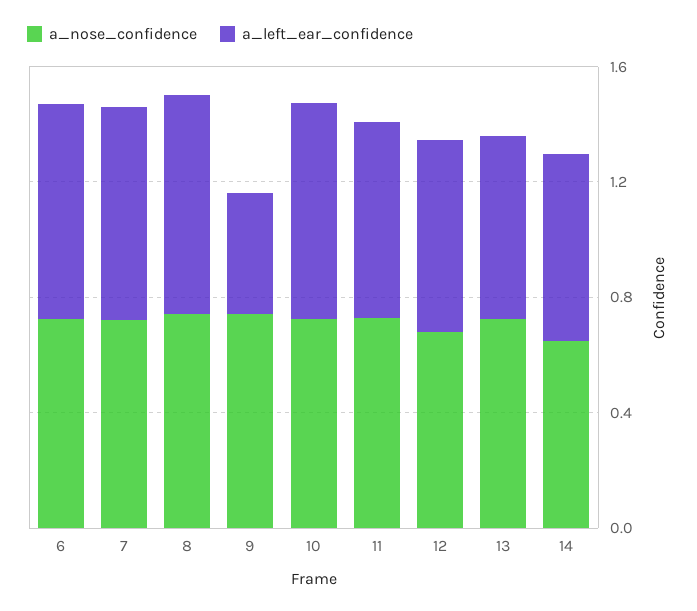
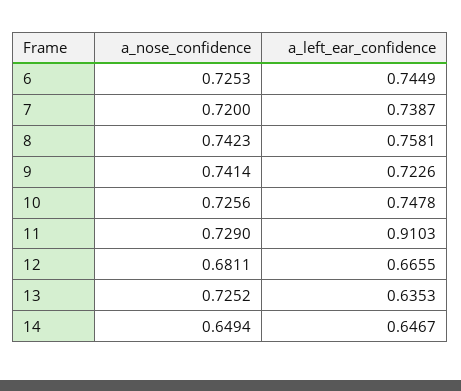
a_left_ear_confidence, 9: 0.4 -> 0.7226
a_left_ear_confidence, 11: 0.7 -> 0.9103

